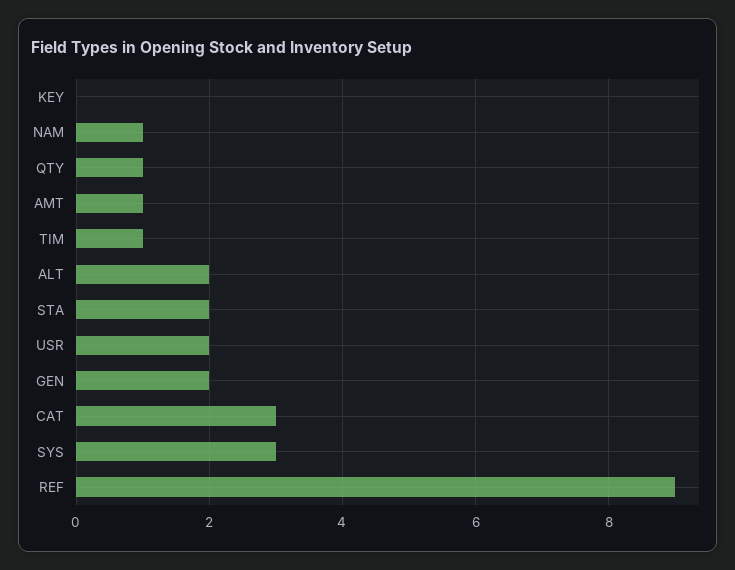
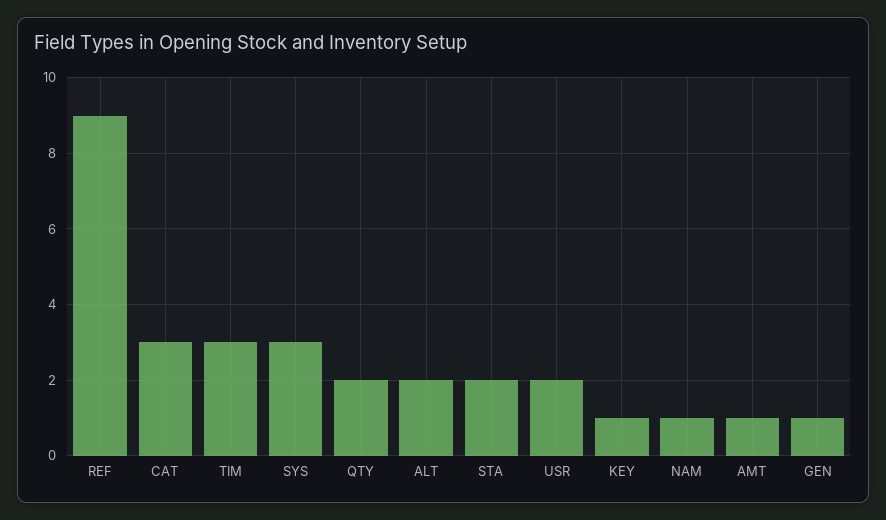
KEY: 0 -> 1
QTY: 1 -> 2
TIM: 1 -> 3
GEN: 2 -> 1

